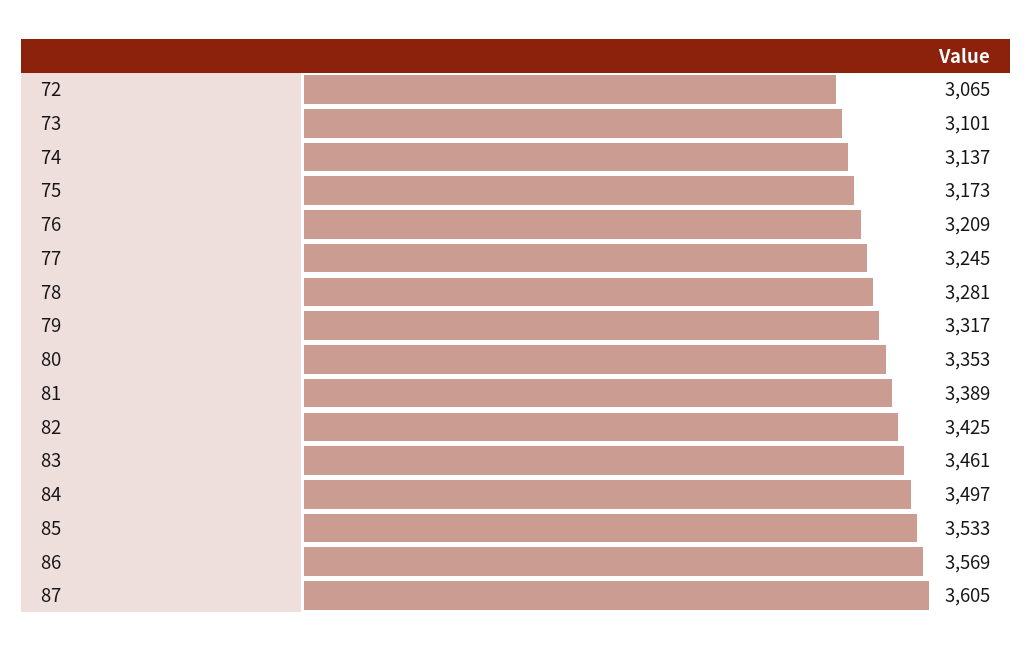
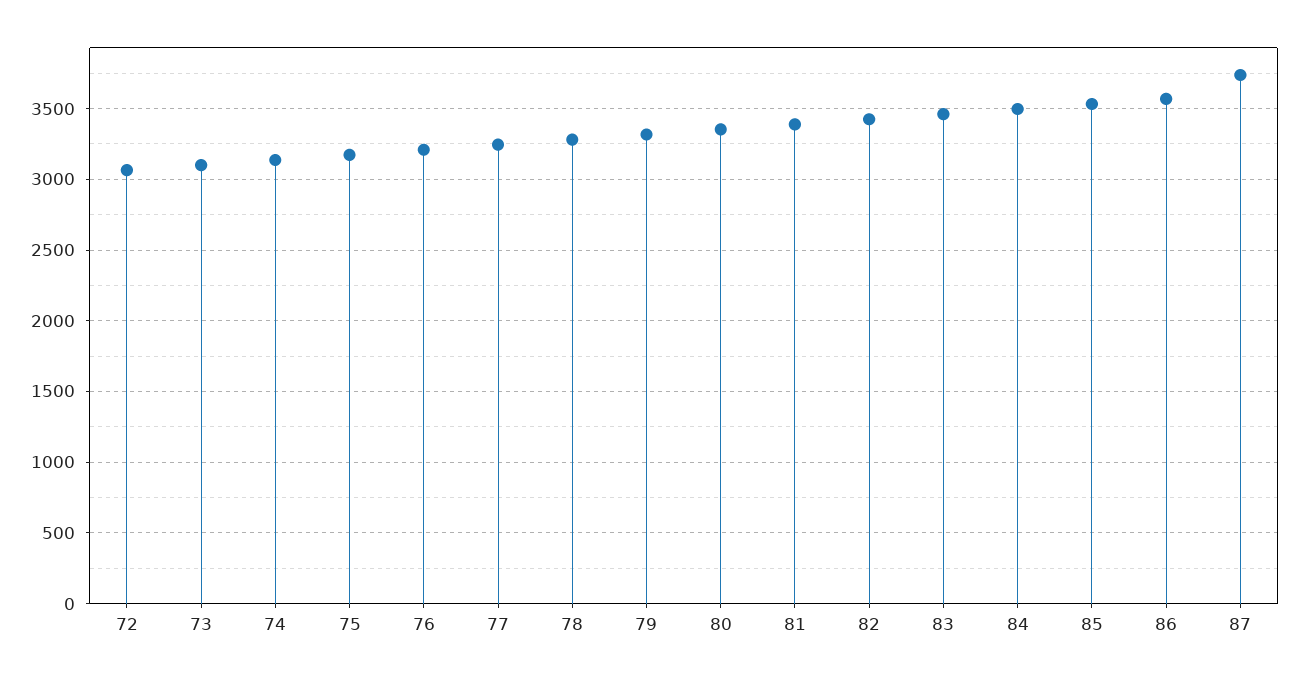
87: 3605 -> 3750

